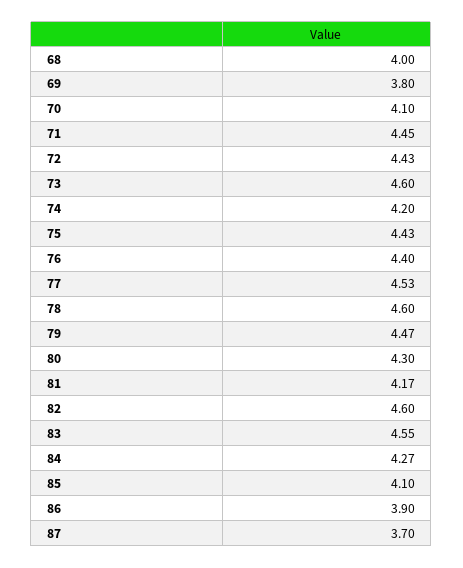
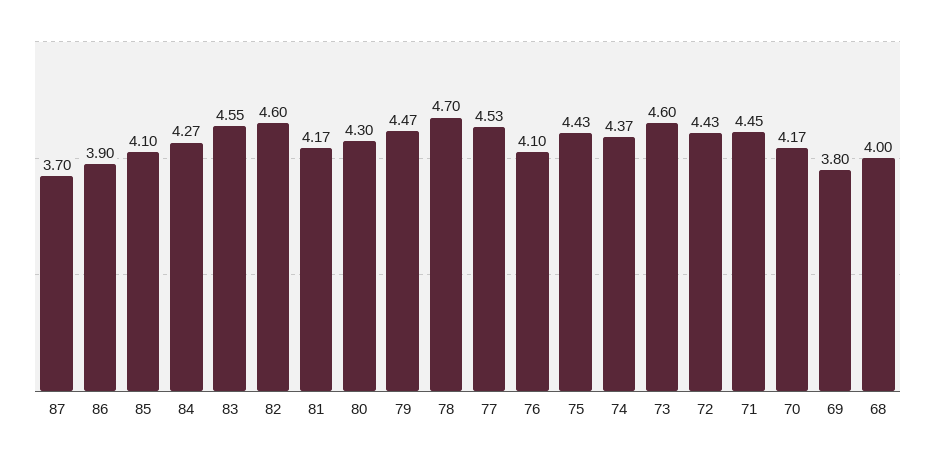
70: 4.1 -> 4.17
74: 4.2 -> 4.37
76: 4.4 -> 4.1
78: 4.6 -> 4.7

